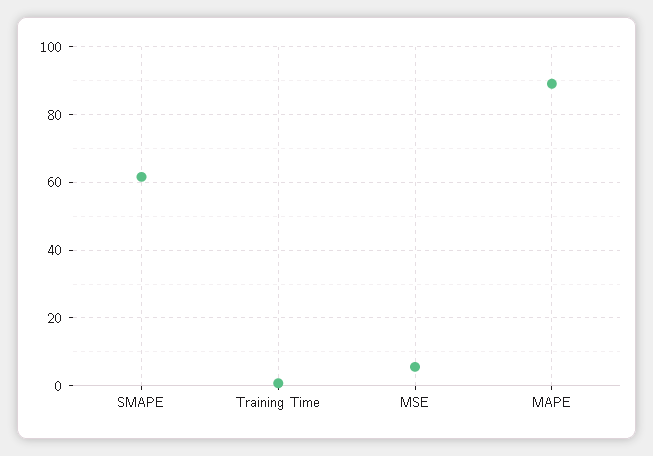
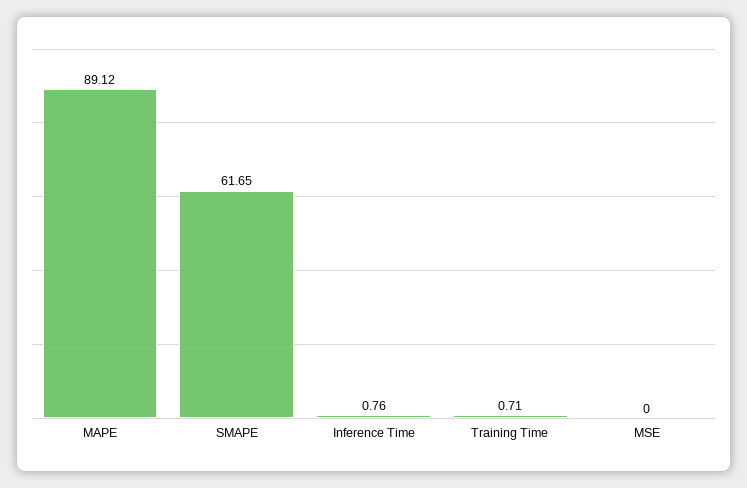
MSE: 6 -> 0
Inference Time: none -> 0.76

